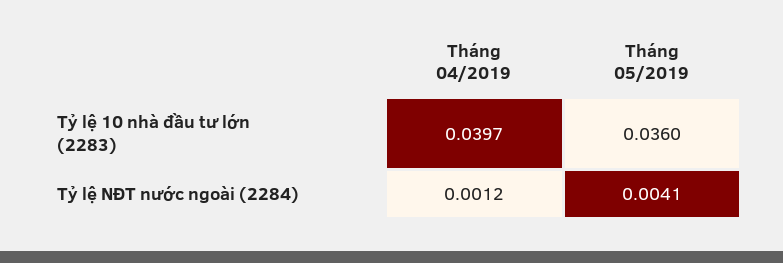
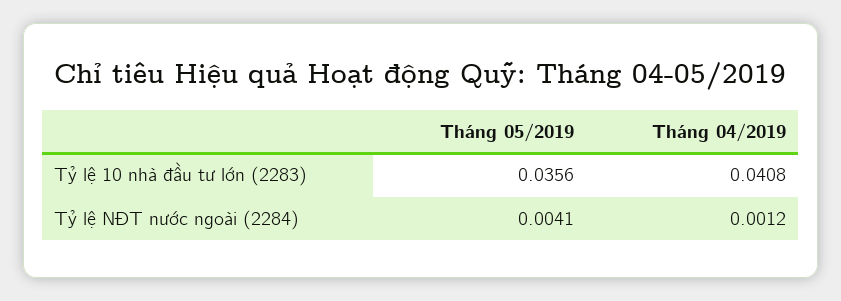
Tháng 04/2019, Tỷ lệ 10 nhà đầu tư lớn (2283): 0.0397 -> 0.0408
Tháng 05/2019, Tỷ lệ 10 nhà đầu tư lớn (2283): 0.036 -> 0.0356

